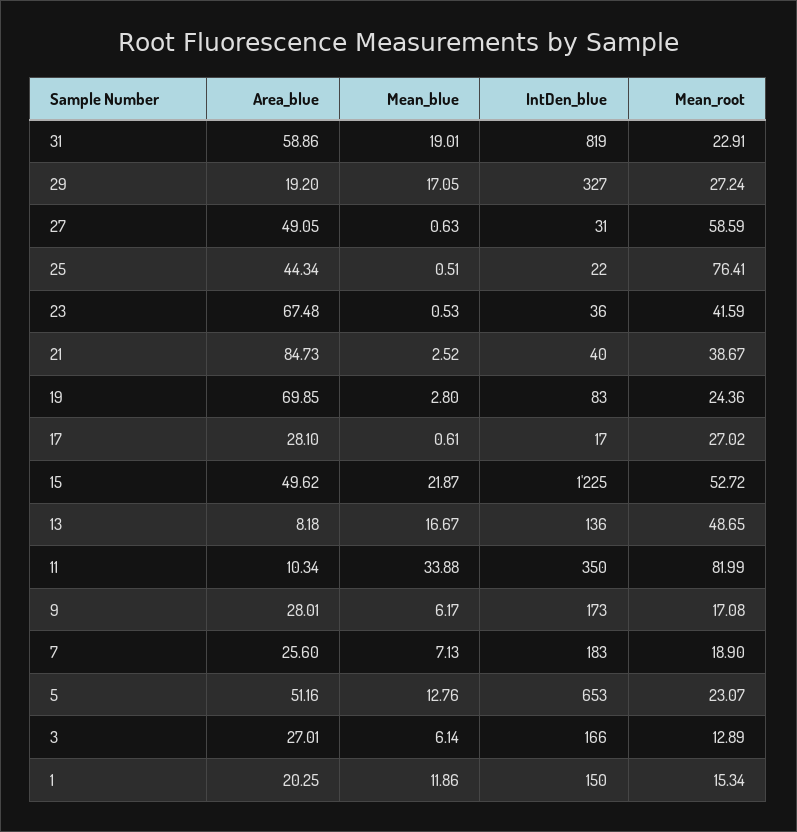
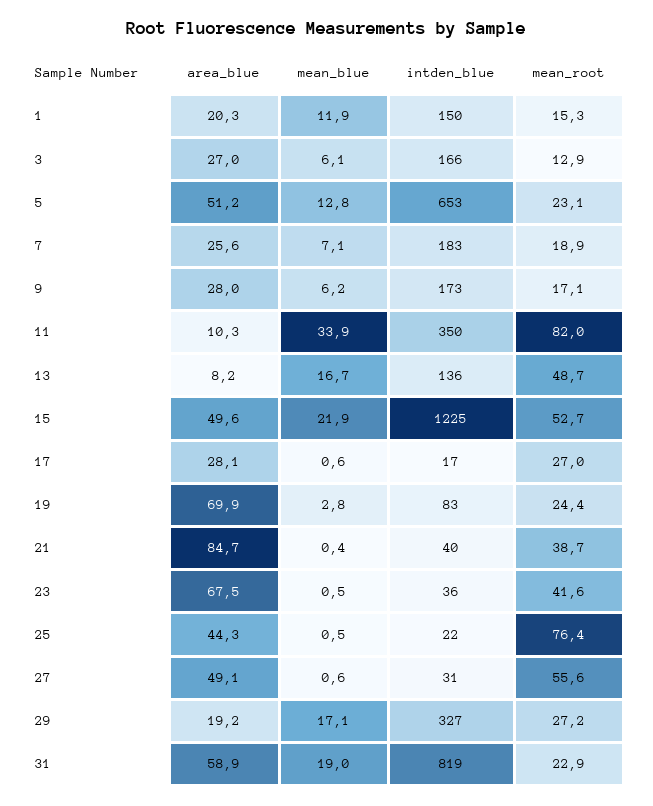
Mean_root, 27: 58.59 -> 55.6
Mean_blue, 21: 2.52 -> 0.4

